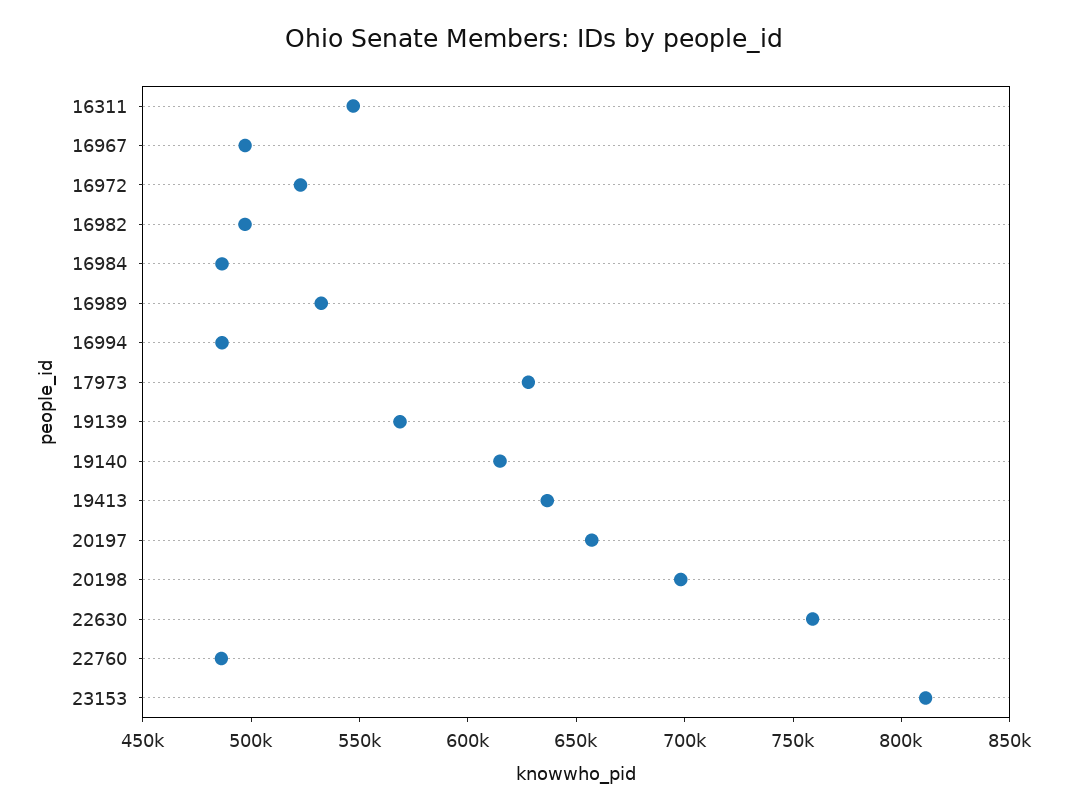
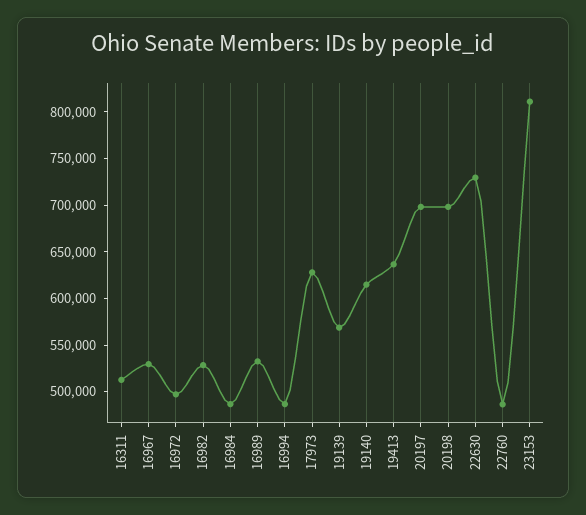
16311: 550000 -> 510000
16967: 500000 -> 530000
16972: 520000 -> 500000
16982: 500000 -> 530000
20197: 660000 -> 700000
22630: 760000 -> 730000

